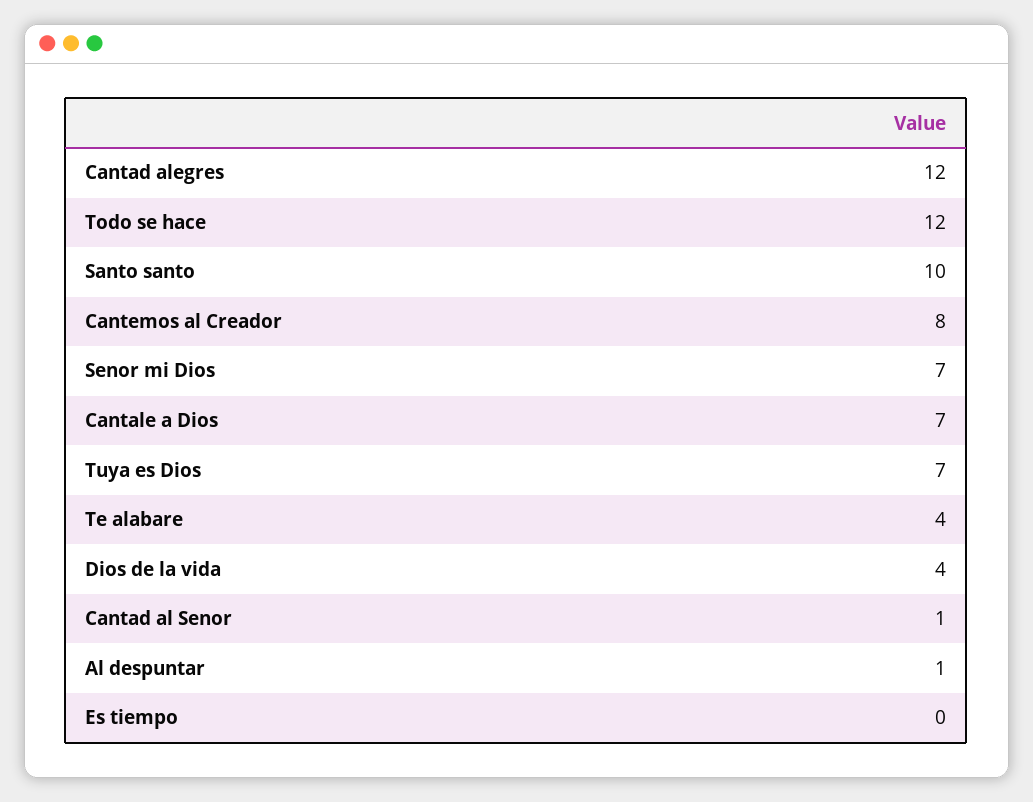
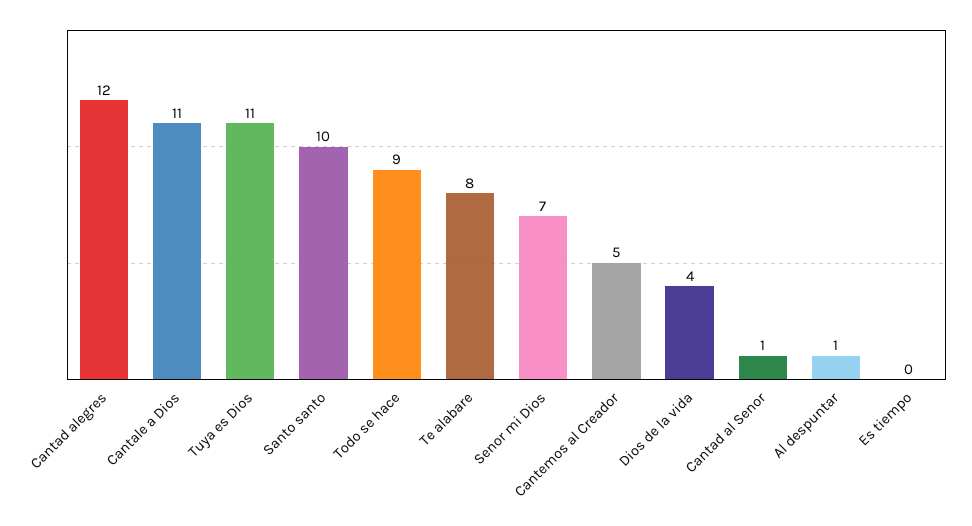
Todo se hace: 12 -> 9
Cantemos al Creador: 8 -> 5
Cantale a Dios: 7 -> 11
Tuya es Dios: 7 -> 11
Te alabare: 4 -> 8

